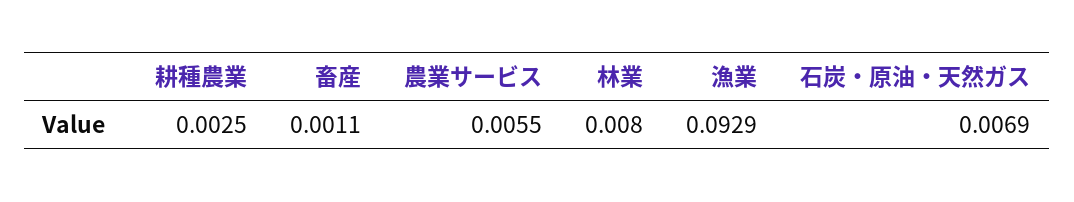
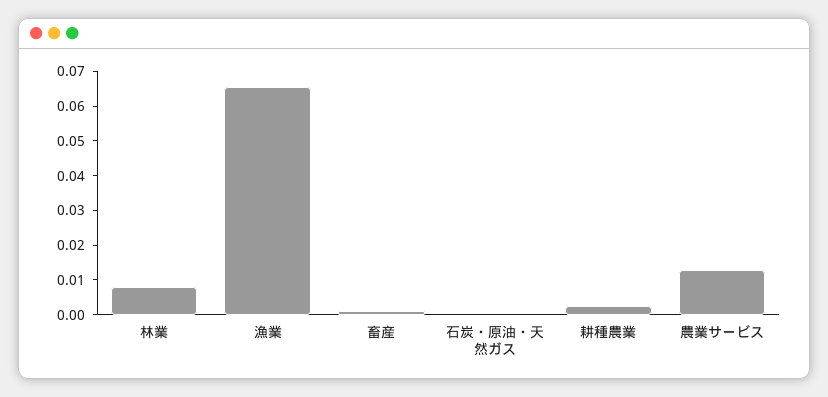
農業サービス: 0.0055 -> 0.0125
漁業: 0.0929 -> 0.065
石炭・原油・天然ガス: 0.0069 -> 0

